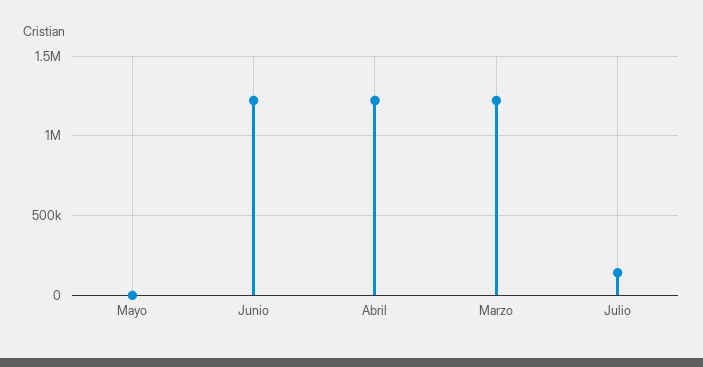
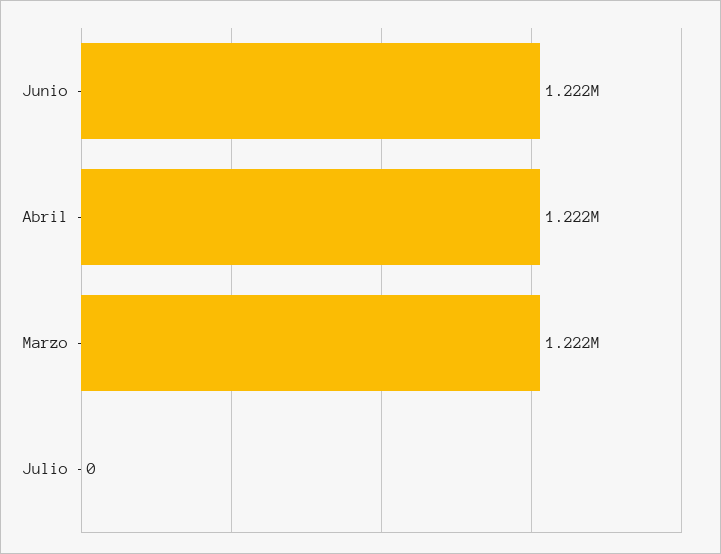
Mayo: 0 -> none
Julio: 150000 -> 0

